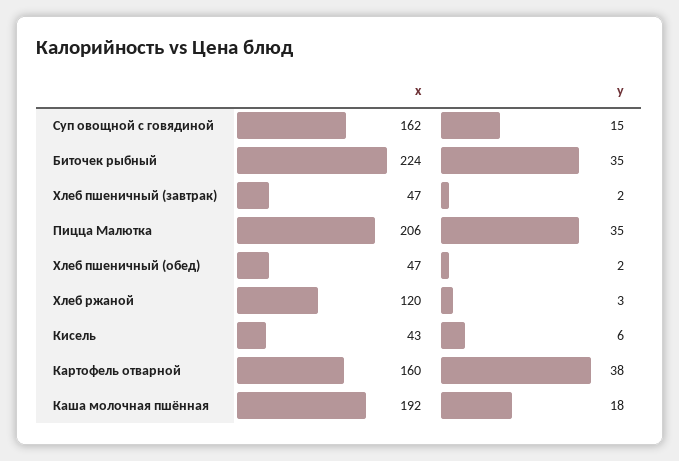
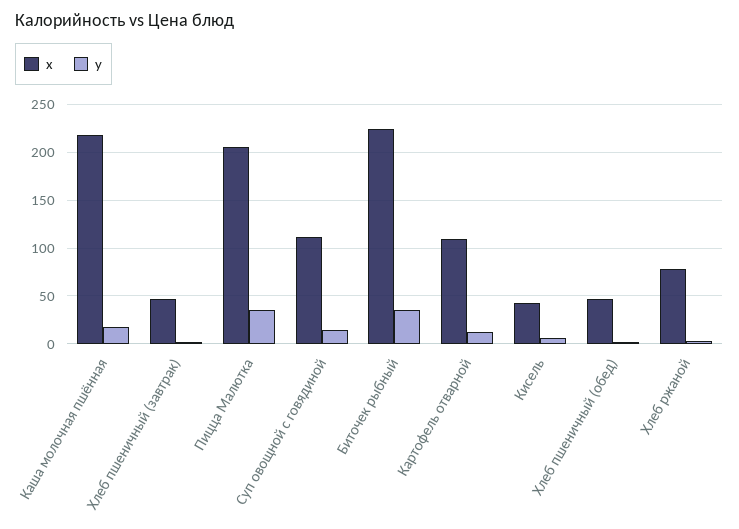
x, Суп овощной с говядиной: 162 -> 110
x, Хлеб ржаной: 120 -> 80
x, Картофель отварной: 160 -> 110
y, Картофель отварной: 38 -> 10
x, Каша молочная пшённая: 192 -> 220

